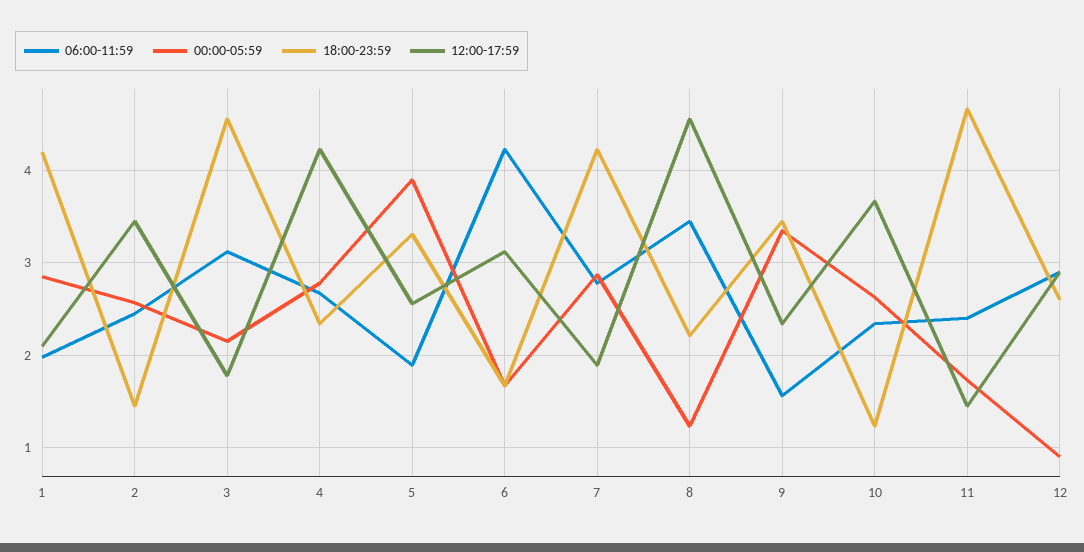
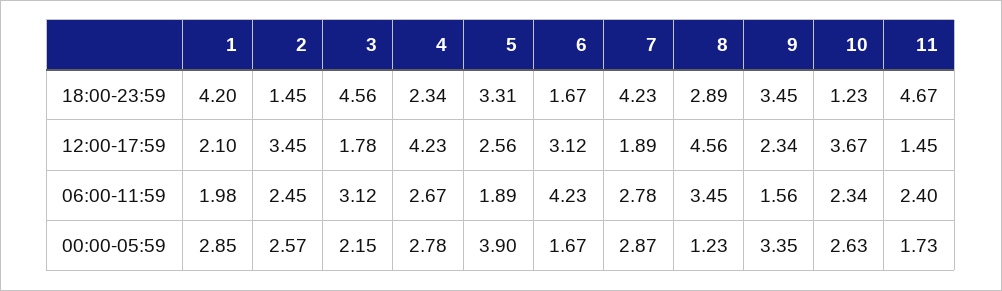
18:00-23:59, 8: 2.2 -> 2.89
06:00-11:59, 12: 2.9 -> none
00:00-05:59, 12: 0.9 -> none
18:00-23:59, 12: 2.6 -> none
12:00-17:59, 12: 2.9 -> none

